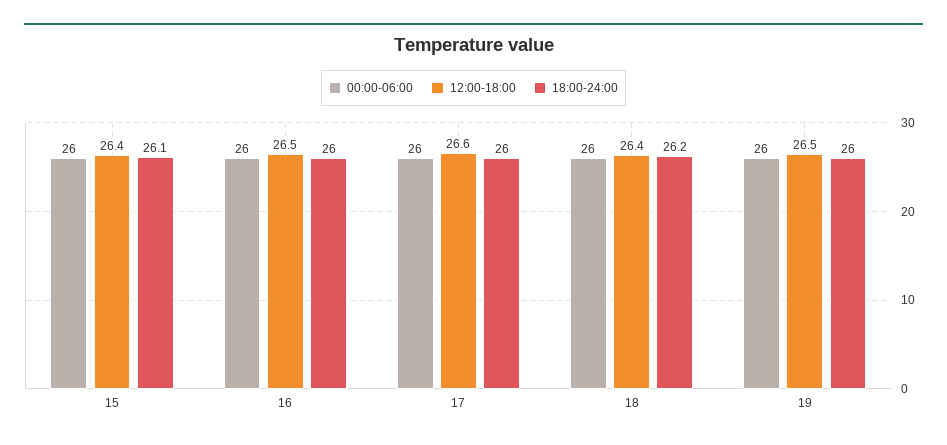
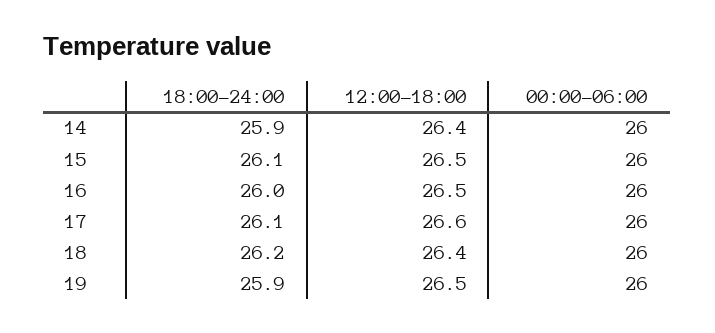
12:00-18:00, 15: 26.4 -> 26.5
18:00-24:00, 17: 26 -> 26.1
18:00-24:00, 19: 26 -> 25.9
18:00-24:00, 14: none -> 25.9
12:00-18:00, 14: none -> 26.4
00:00-06:00, 14: none -> 26

